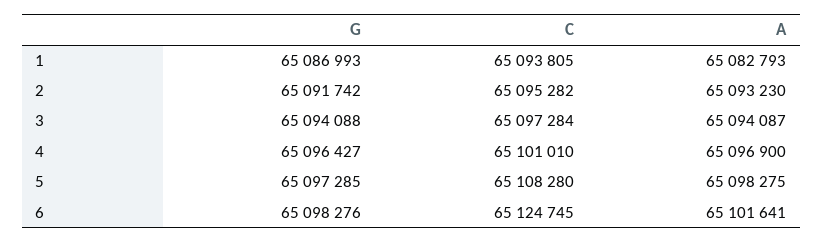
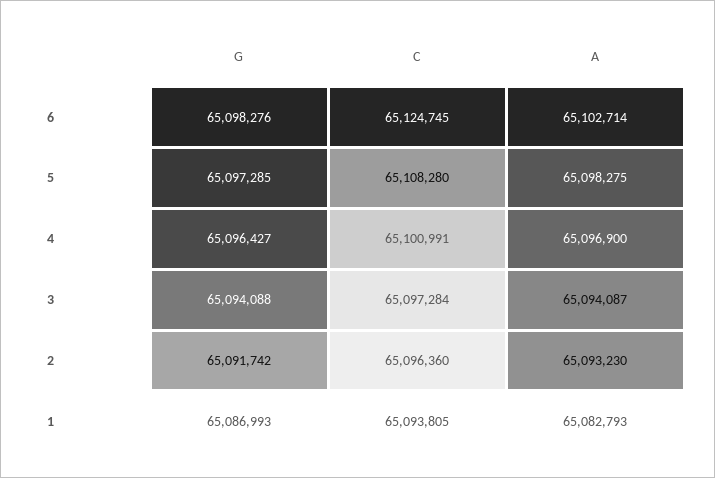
C, 2: 65095282 -> 65096360
C, 4: 65101010 -> 65100991
A, 6: 65101641 -> 65102714

